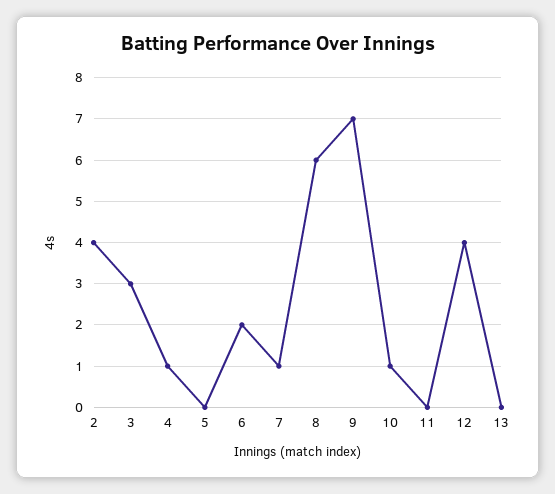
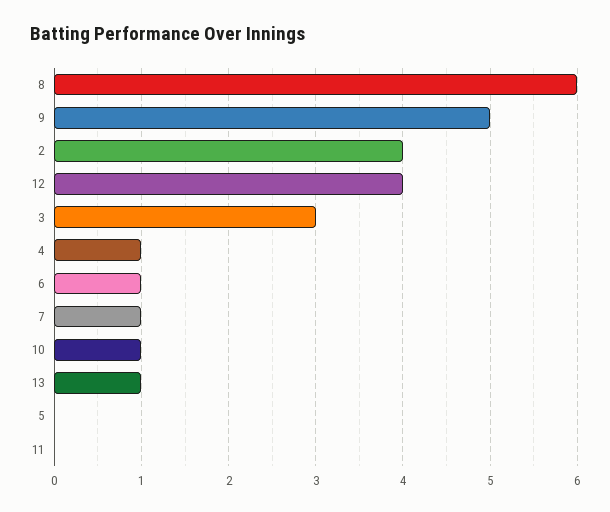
6: 2 -> 1
9: 7 -> 5
13: 0 -> 1

